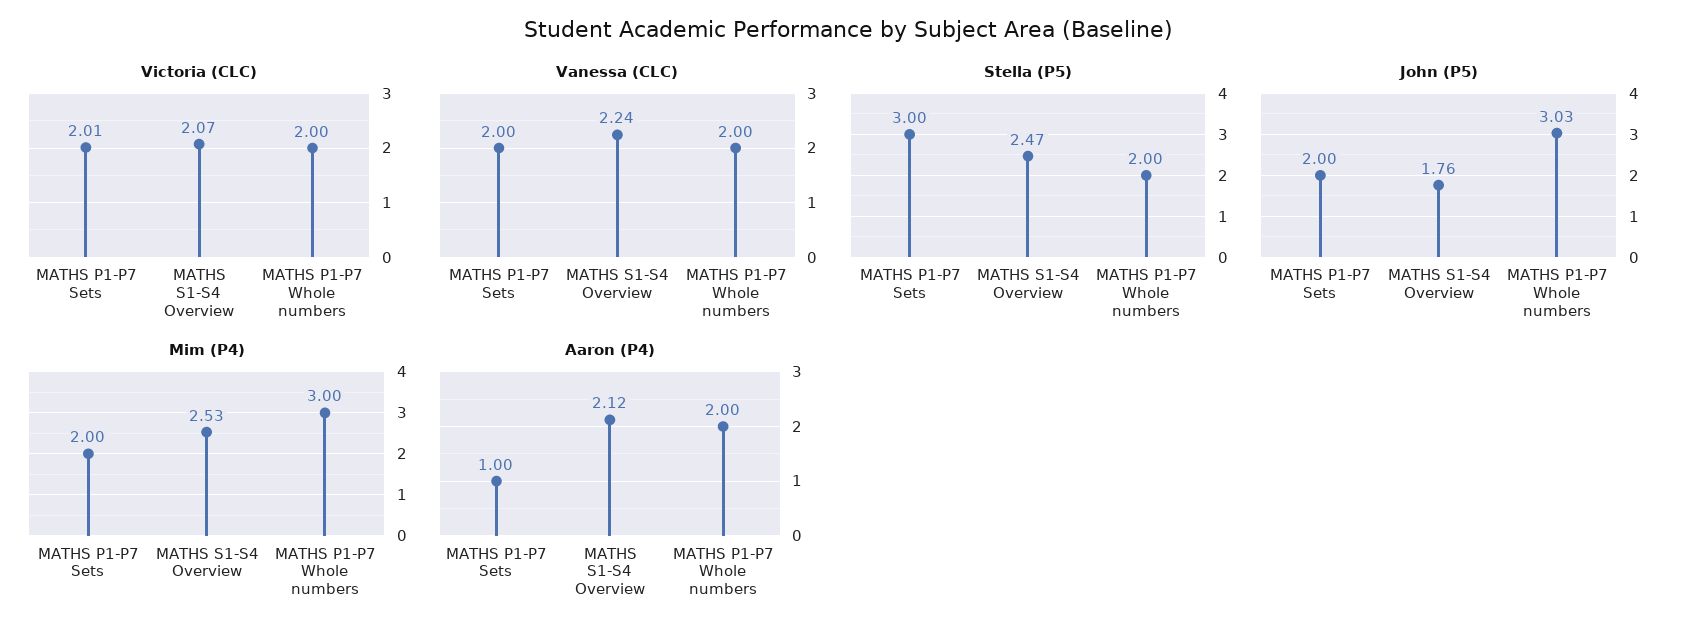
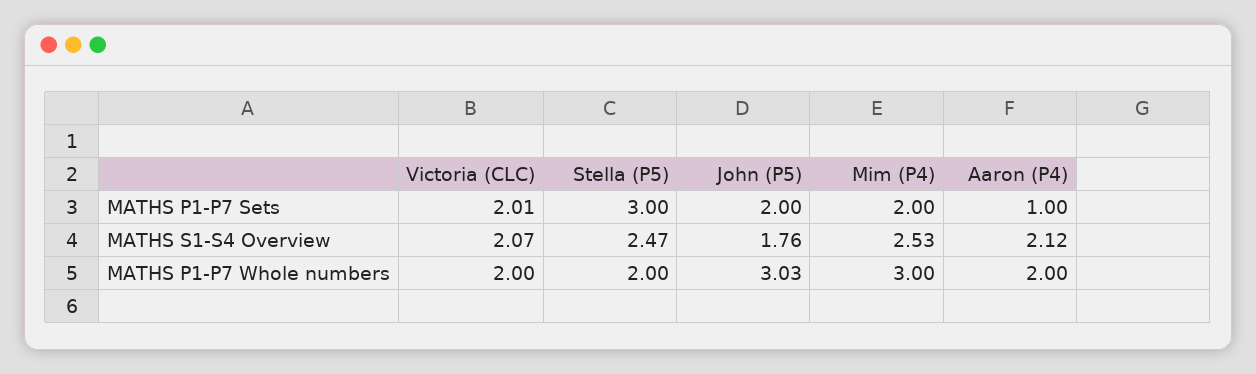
Vanessa (CLC), MATHS P1-P7 Sets: 2 -> none
Vanessa (CLC), MATHS S1-S4 Overview: 2.24 -> none
Vanessa (CLC), MATHS P1-P7 Whole numbers: 2 -> none

